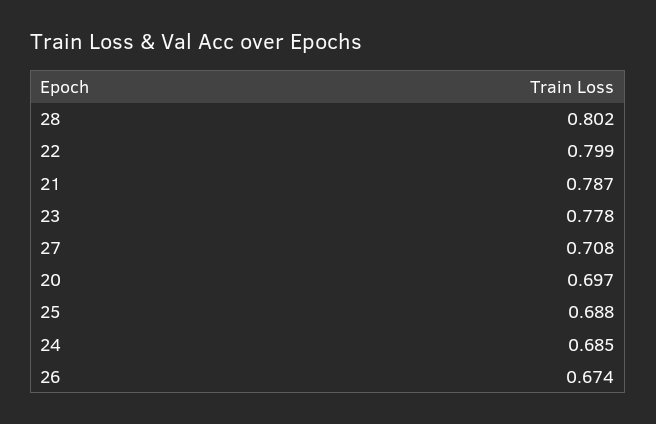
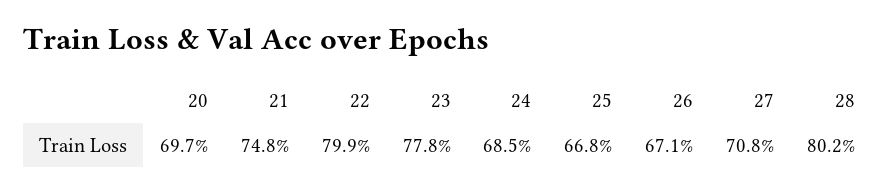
21: 0.787 -> 0.748
25: 0.688 -> 0.668
26: 0.674 -> 0.671

